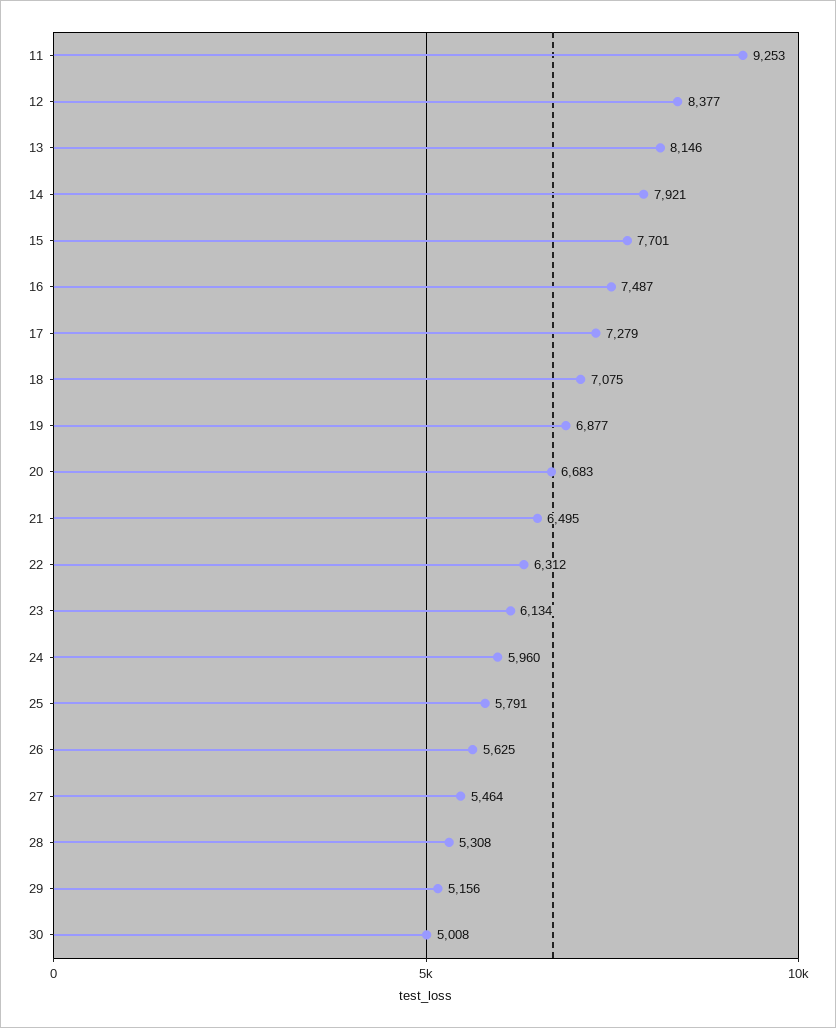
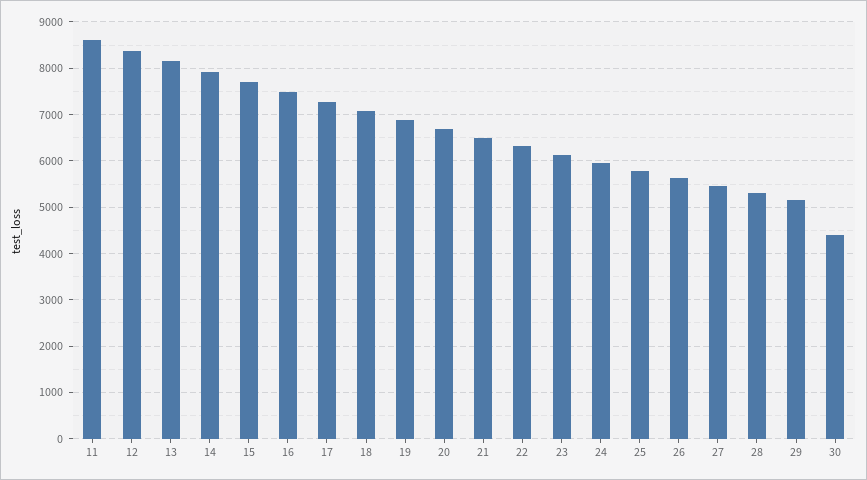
11: 9253 -> 8600
30: 5008 -> 4400

